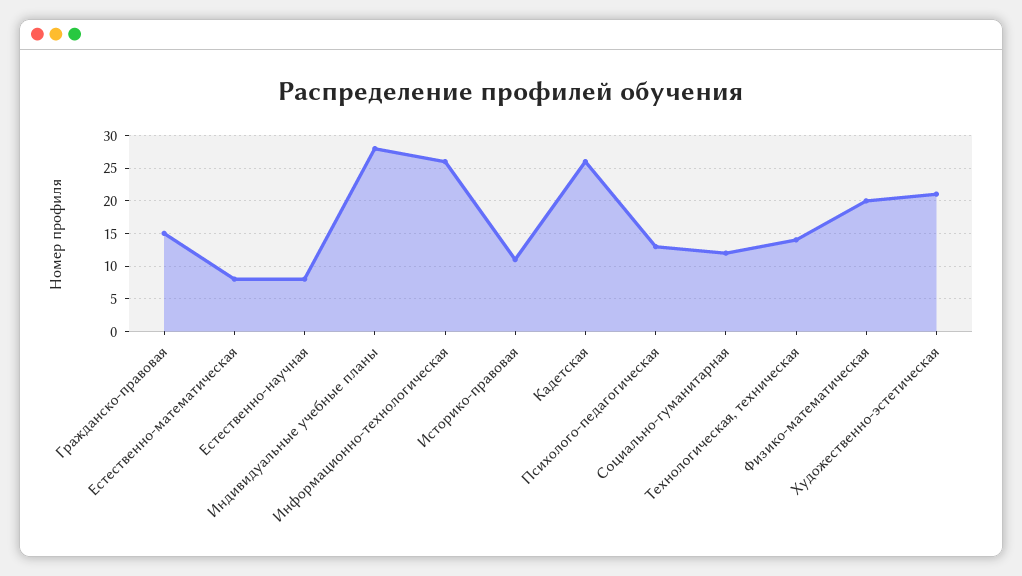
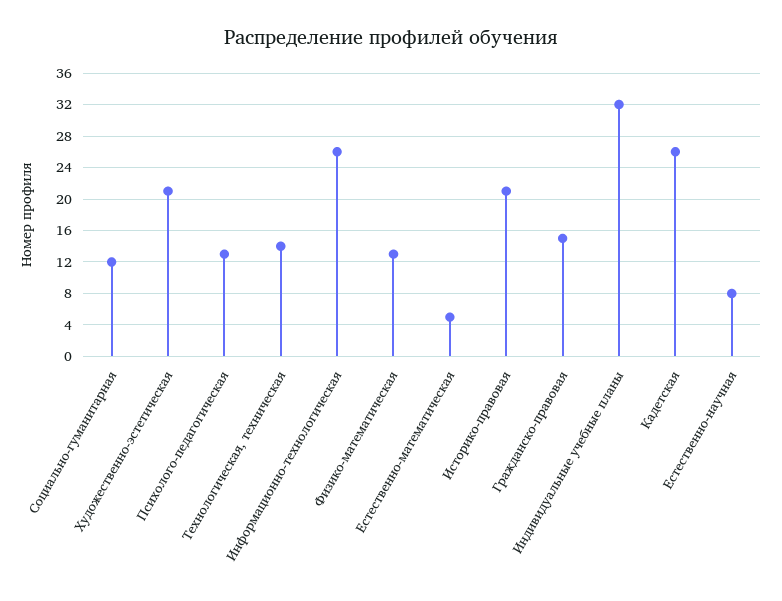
Естественно-математическая: 8 -> 5
Индивидуальные учебные планы: 28 -> 32
Историко-правовая: 11 -> 21
Физико-математическая: 20 -> 13

